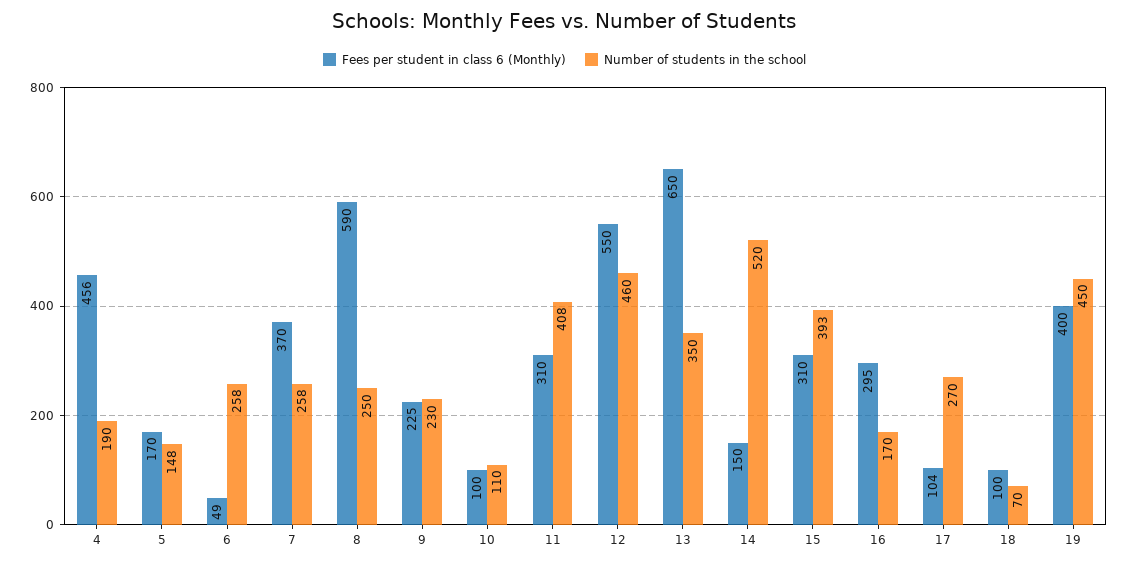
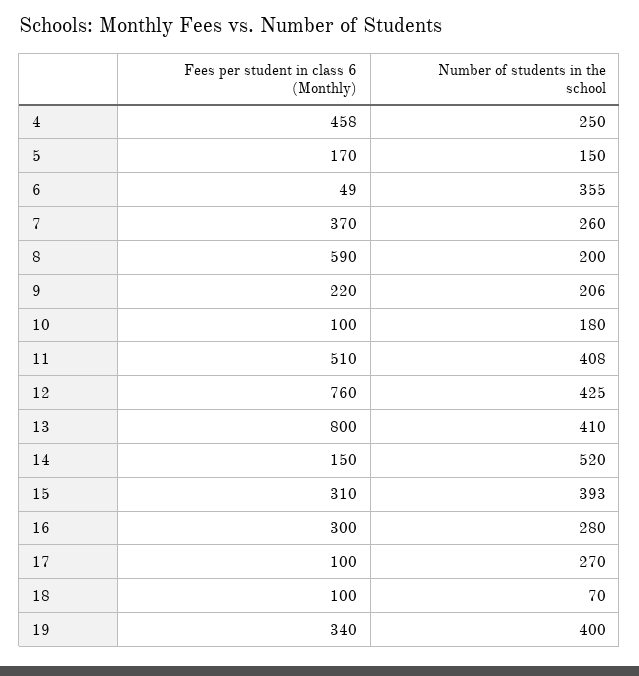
Fees per student in class 6 (Monthly), 4: 456 -> 458
Number of students in the school, 4: 190 -> 250
Number of students in the school, 5: 148 -> 150
Number of students in the school, 6: 258 -> 355
Number of students in the school, 7: 258 -> 260
Number of students in the school, 8: 250 -> 200
Fees per student in class 6 (Monthly), 9: 225 -> 220
Number of students in the school, 9: 230 -> 206
Number of students in the school, 10: 110 -> 180
Fees per student in class 6 (Monthly), 11: 310 -> 510
Fees per student in class 6 (Monthly), 12: 550 -> 760
Number of students in the school, 12: 460 -> 425
Fees per student in class 6 (Monthly), 13: 650 -> 800
Number of students in the school, 13: 350 -> 410
Fees per student in class 6 (Monthly), 16: 295 -> 300
Number of students in the school, 16: 170 -> 280
Fees per student in class 6 (Monthly), 17: 104 -> 100
Fees per student in class 6 (Monthly), 19: 400 -> 340
Number of students in the school, 19: 450 -> 400

